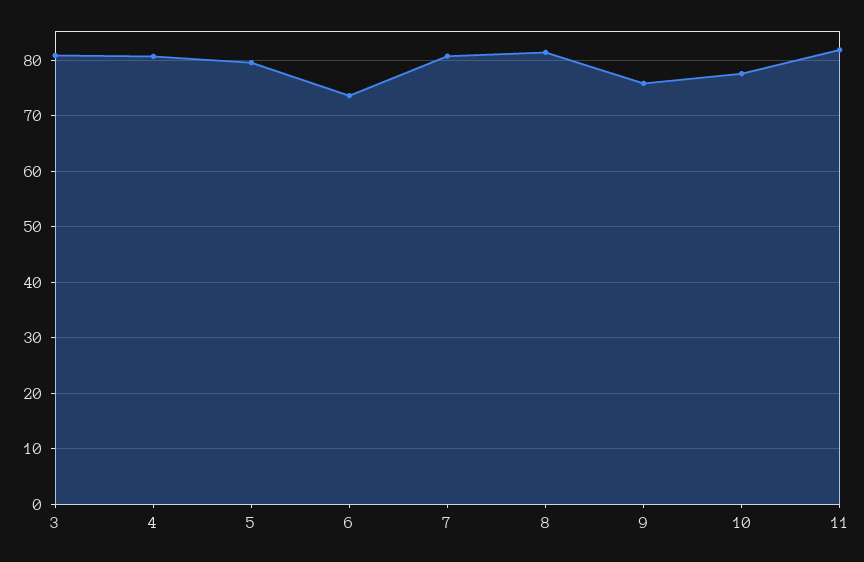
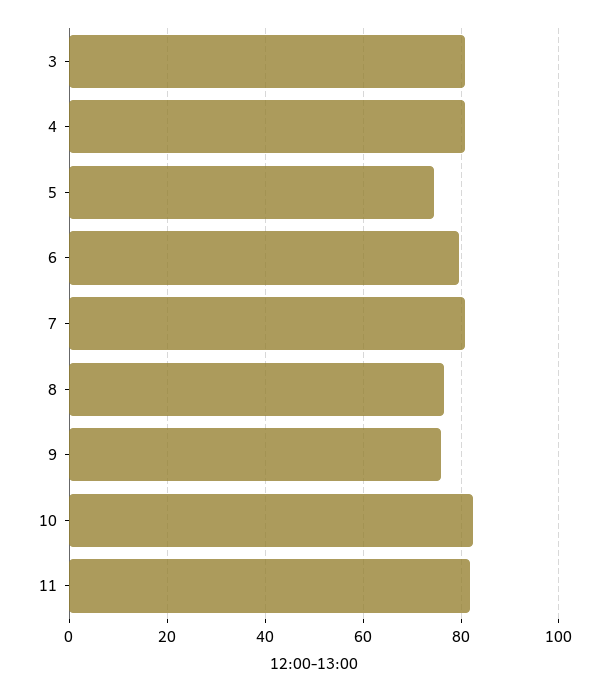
5: 80 -> 74
6: 74 -> 80
8: 82 -> 76
10: 78 -> 82

